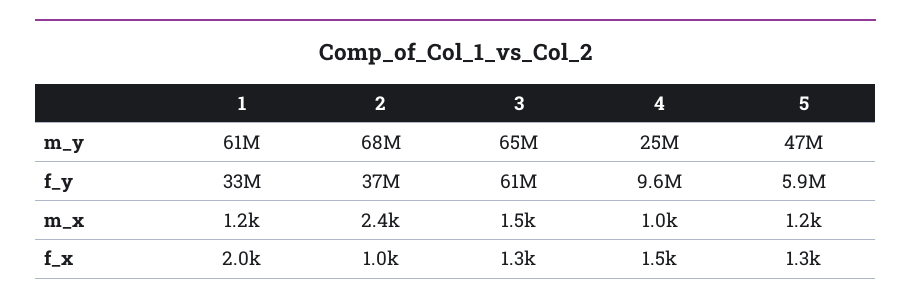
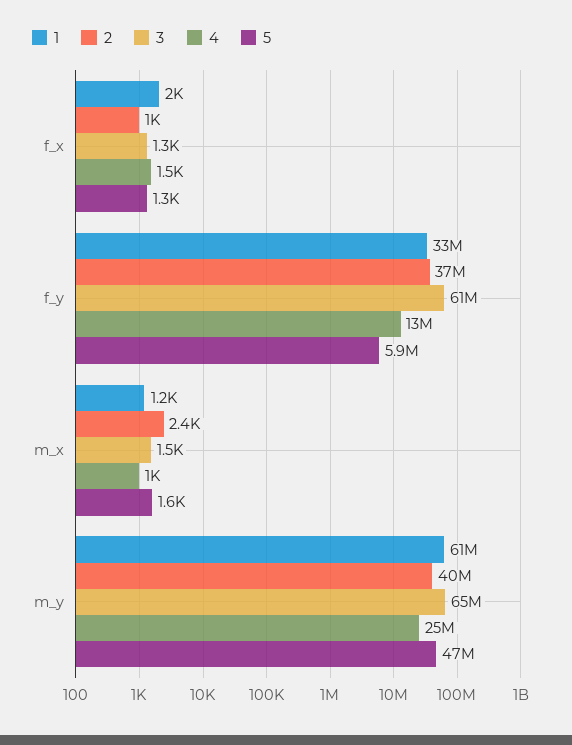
2, m_y: 68000000 -> 40000000
4, f_y: 9600000 -> 13000000
5, m_x: 1200 -> 1600

